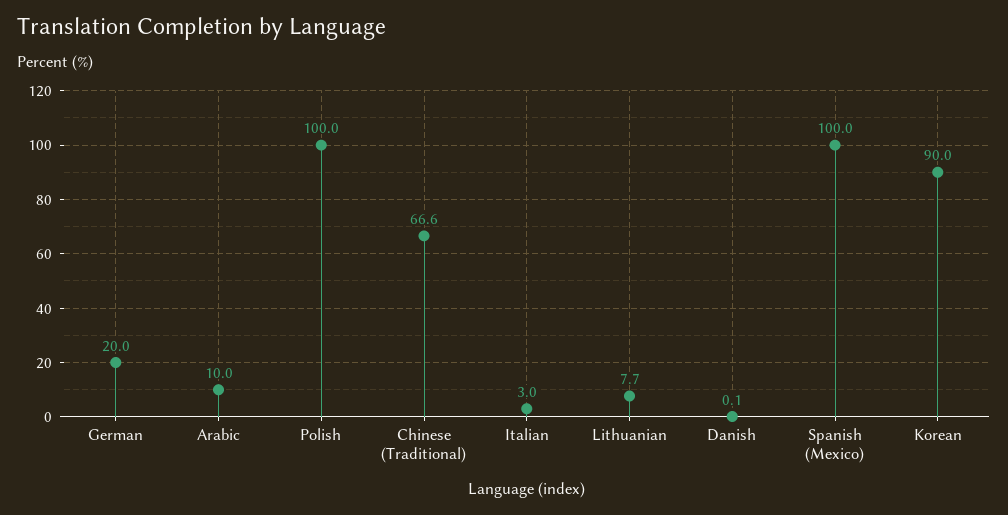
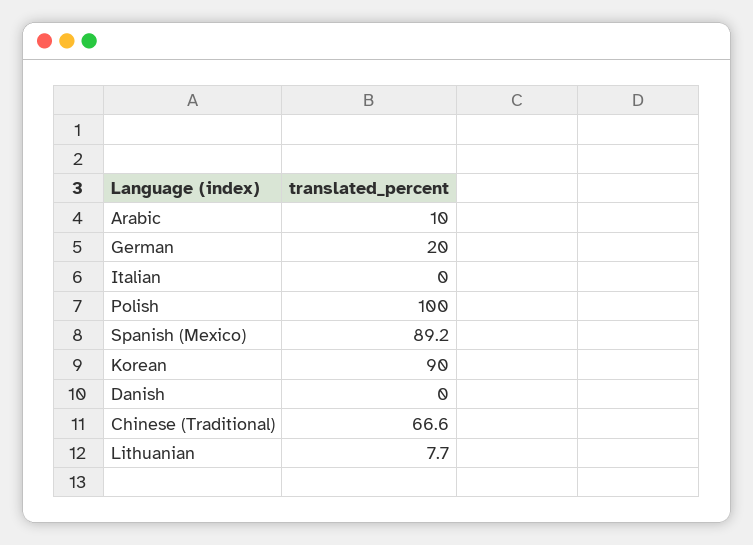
Italian: 3 -> 0
Danish: 0.1 -> 0
Spanish (Mexico): 100 -> 89.2

